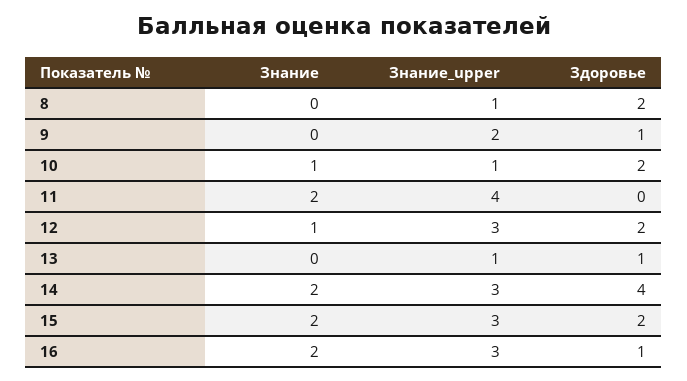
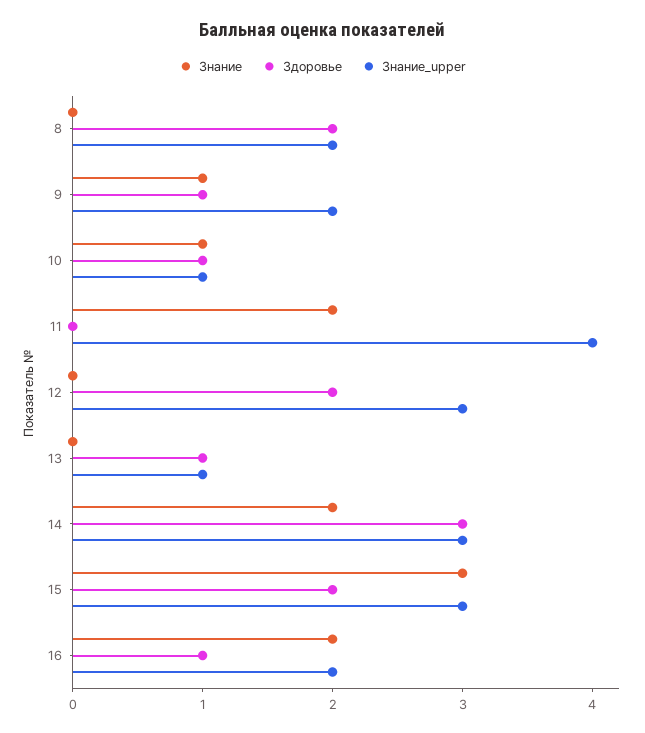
Знание_upper, 8: 1 -> 2
Знание, 9: 0 -> 1
Здоровье, 10: 2 -> 1
Знание, 12: 1 -> 0
Здоровье, 14: 4 -> 3
Знание, 15: 2 -> 3
Знание_upper, 16: 3 -> 2

